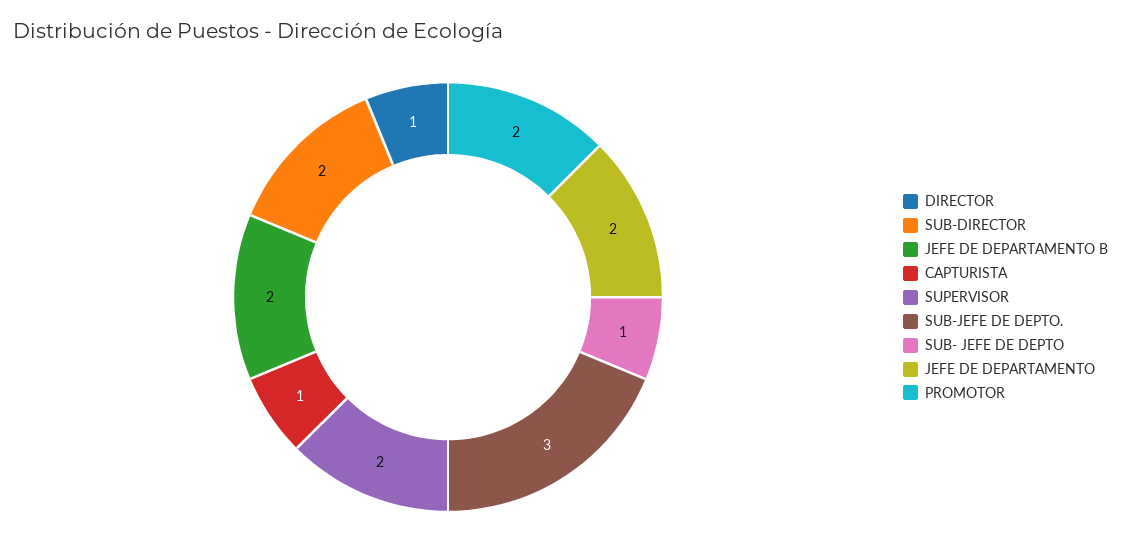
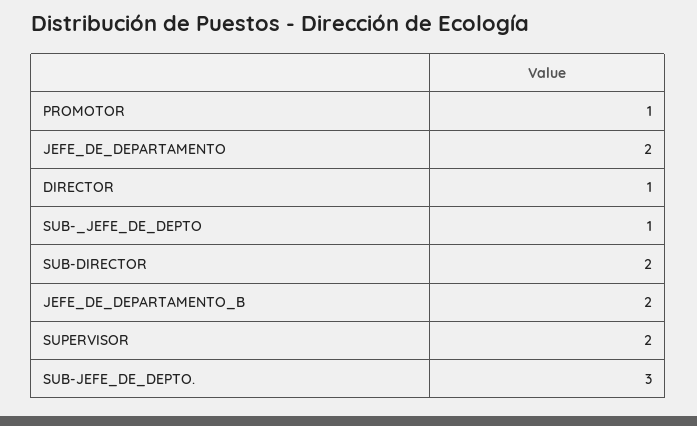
CAPTURISTA: 1 -> none
PROMOTOR: 2 -> 1

